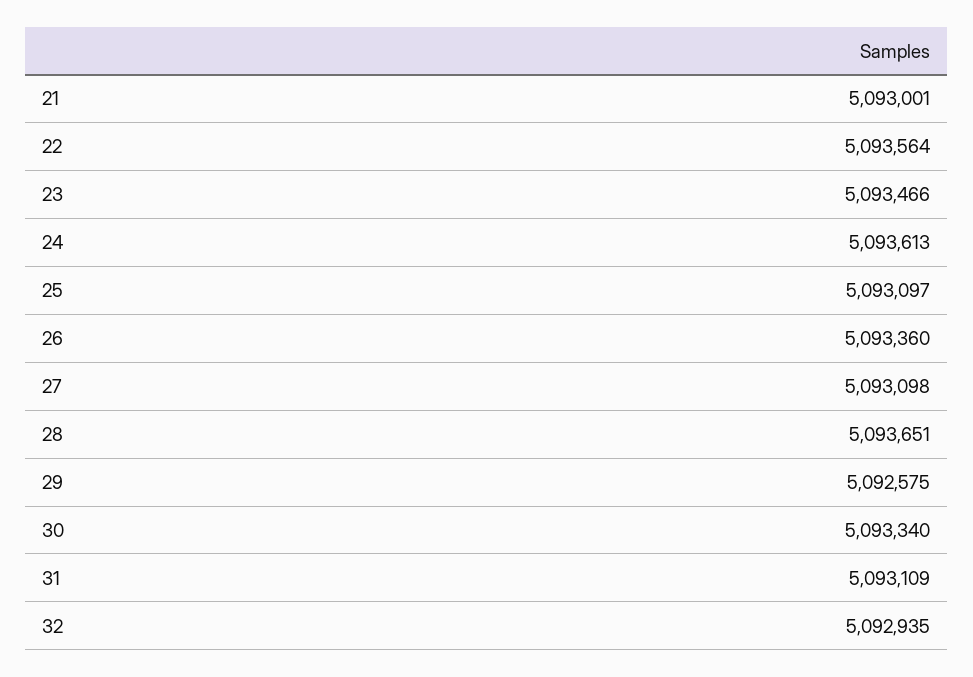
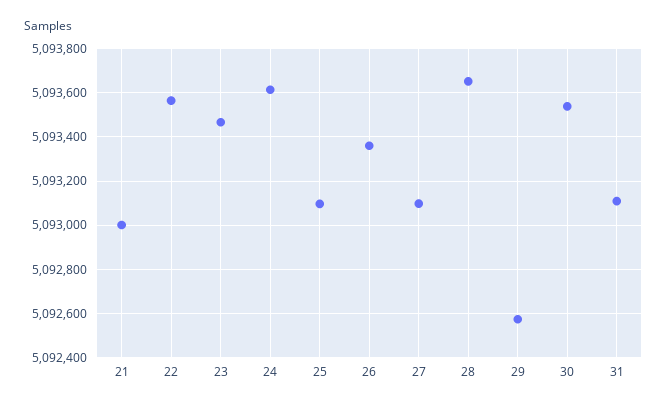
30: 5093340 -> 5093550
32: 5092935 -> none

